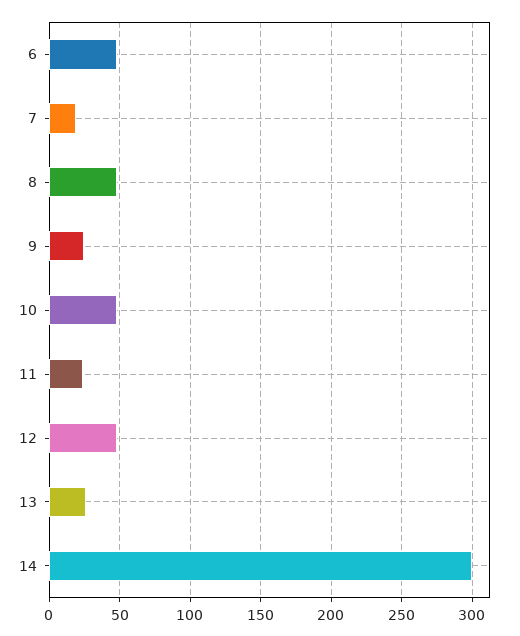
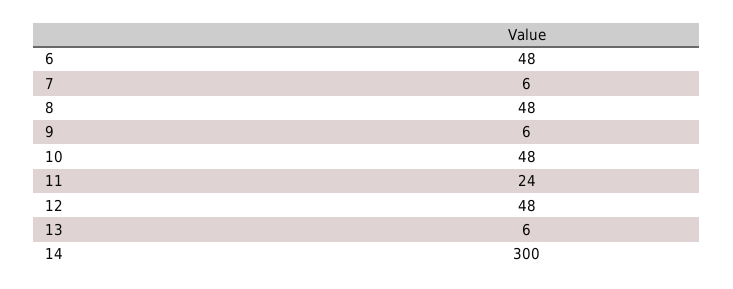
7: 20 -> 6
9: 25 -> 6
13: 25 -> 6

